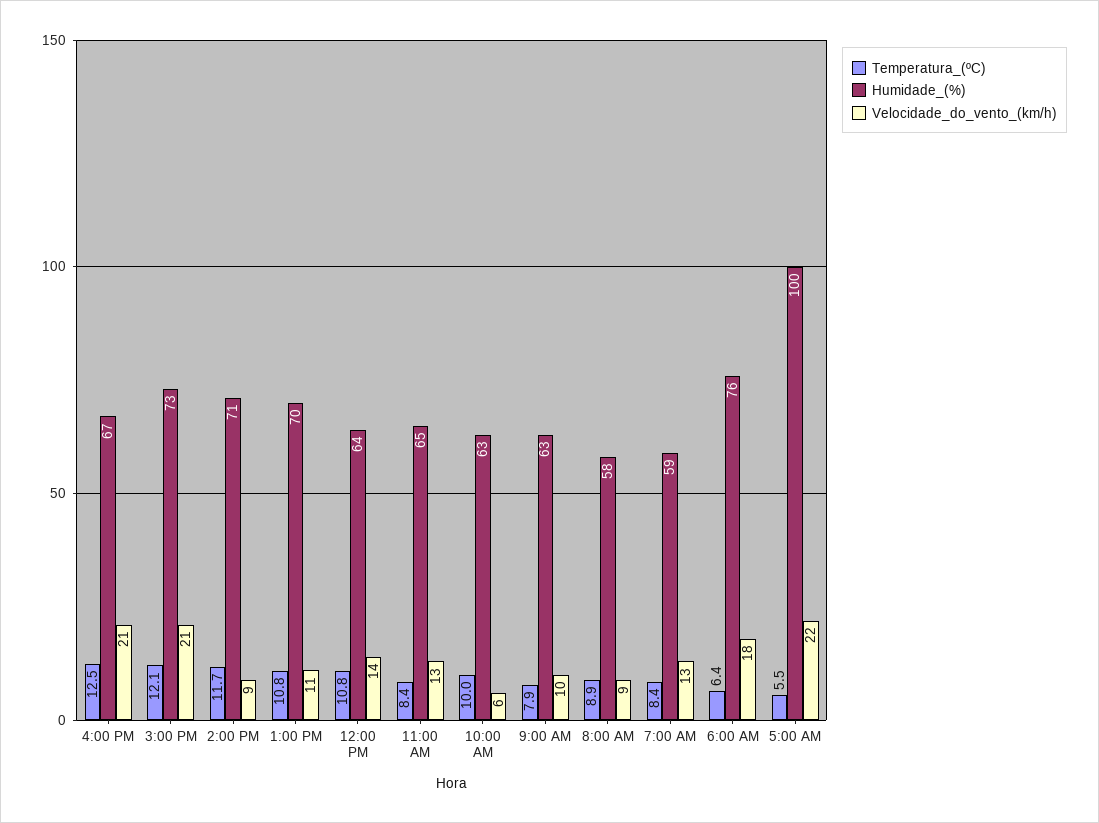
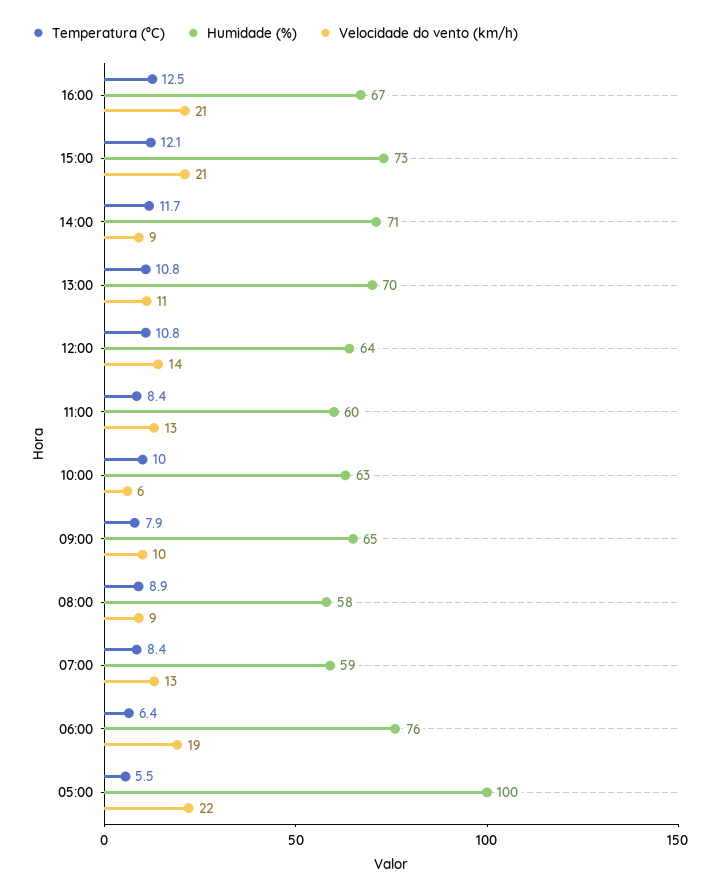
Humidade_(%), 11:00 AM: 65 -> 60
Humidade_(%), 9:00 AM: 63 -> 65
Velocidade_do_vento_(km/h), 6:00 AM: 18 -> 19

